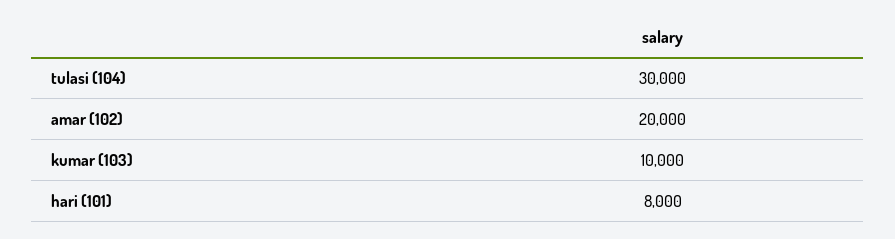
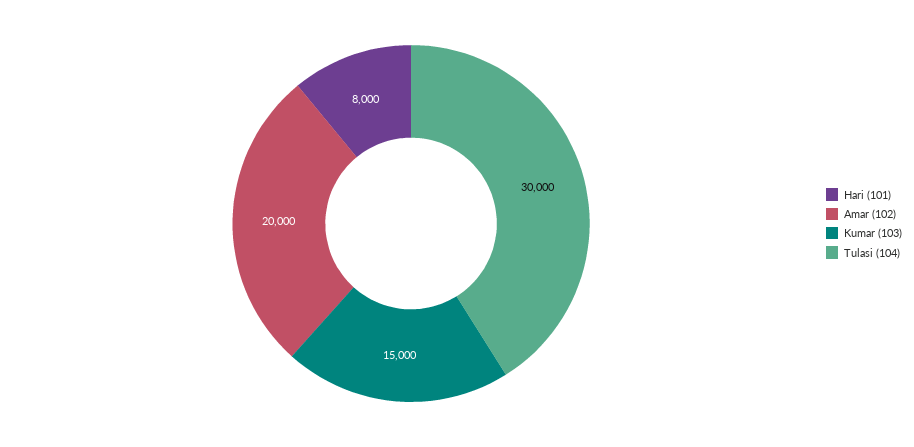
kumar (103): 10000 -> 15000

